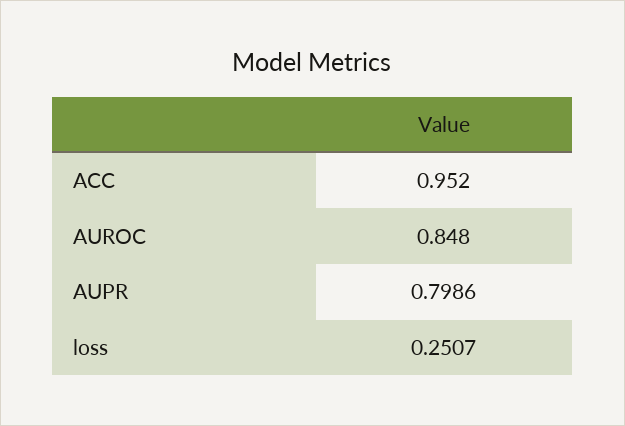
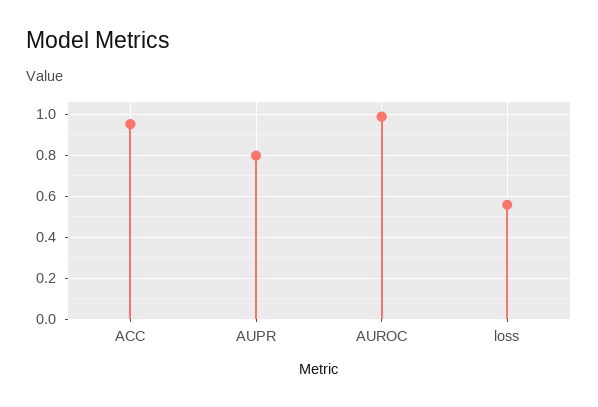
AUROC: 0.848 -> 1
loss: 0.2507 -> 0.55

